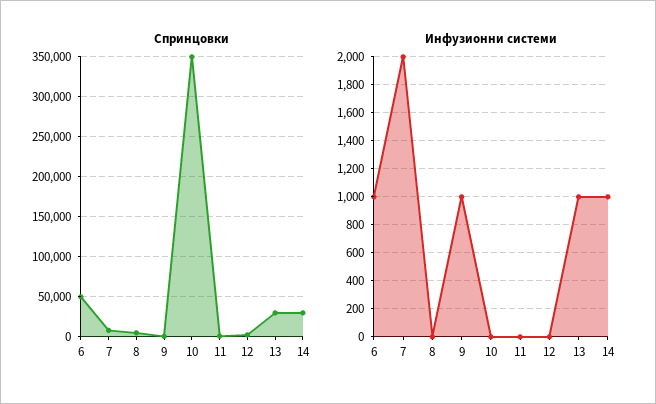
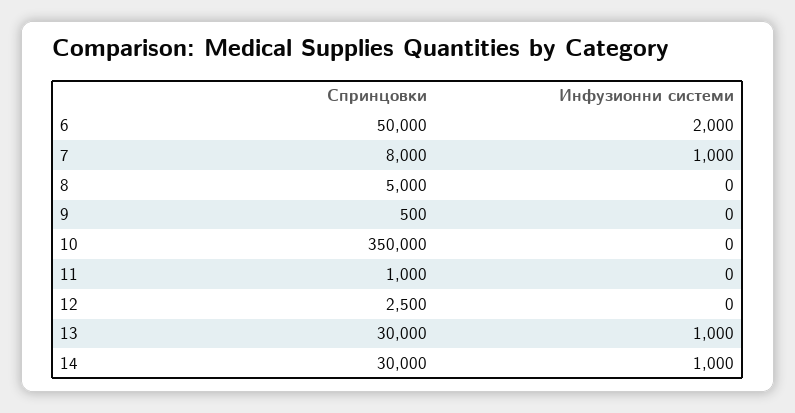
Инфузионни системи, 6: 1000 -> 2000
Инфузионни системи, 7: 2000 -> 1000
Инфузионни системи, 9: 1000 -> 0

